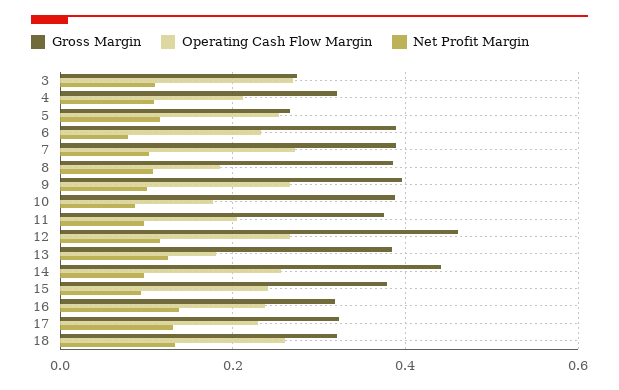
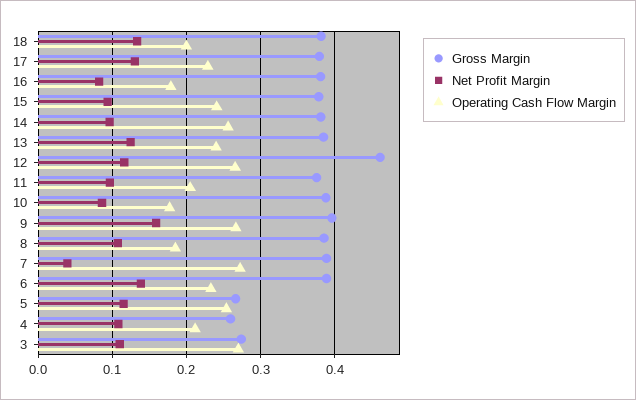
Gross Margin, 4: 0.32 -> 0.26
Net Profit Margin, 6: 0.08 -> 0.14
Net Profit Margin, 7: 0.1 -> 0.04
Net Profit Margin, 9: 0.1 -> 0.16
Operating Cash Flow Margin, 13: 0.18 -> 0.24
Gross Margin, 14: 0.44 -> 0.38
Gross Margin, 16: 0.32 -> 0.38
Operating Cash Flow Margin, 16: 0.24 -> 0.18
Net Profit Margin, 16: 0.14 -> 0.08
Gross Margin, 17: 0.32 -> 0.38
Gross Margin, 18: 0.32 -> 0.38
Operating Cash Flow Margin, 18: 0.26 -> 0.2

